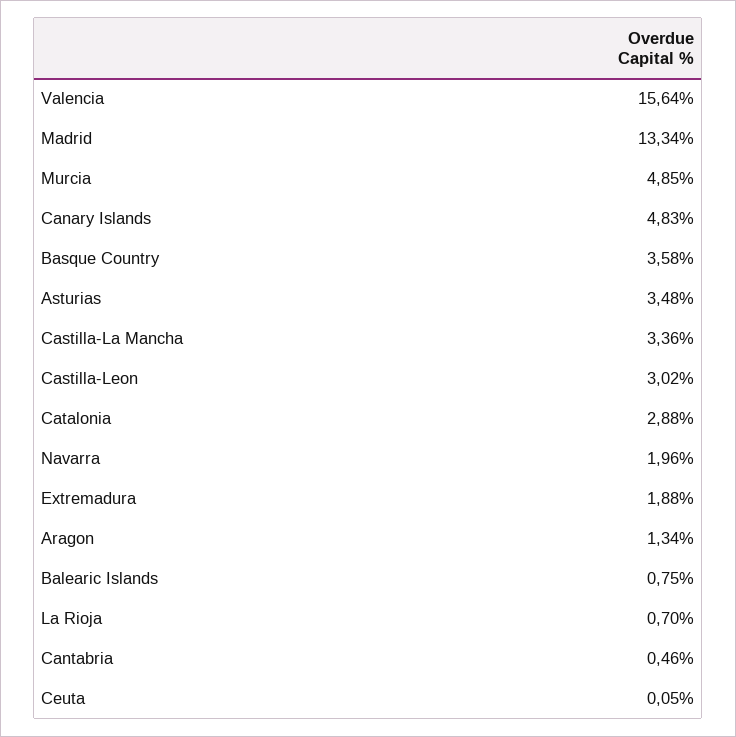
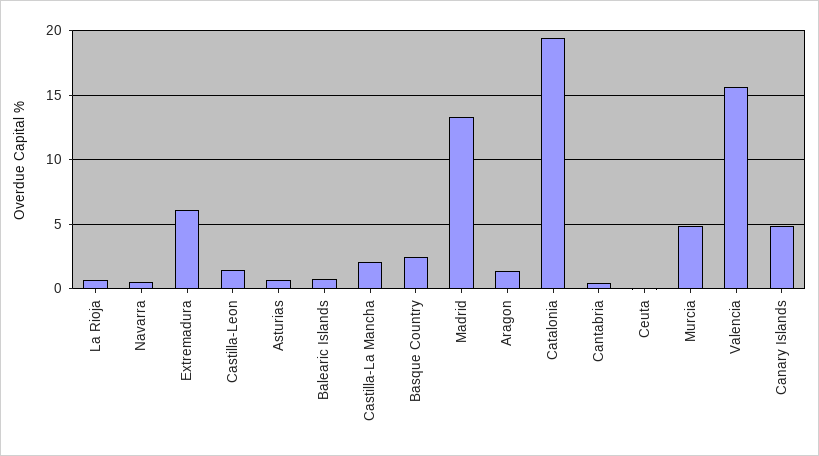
Basque Country: 3.58 -> 2.5
Asturias: 3.48 -> 0.5
Castilla-La Mancha: 3.36 -> 2
Castilla-Leon: 3.02 -> 1.5
Catalonia: 2.88 -> 19.5
Navarra: 1.96 -> 0.5
Extremadura: 1.88 -> 6

